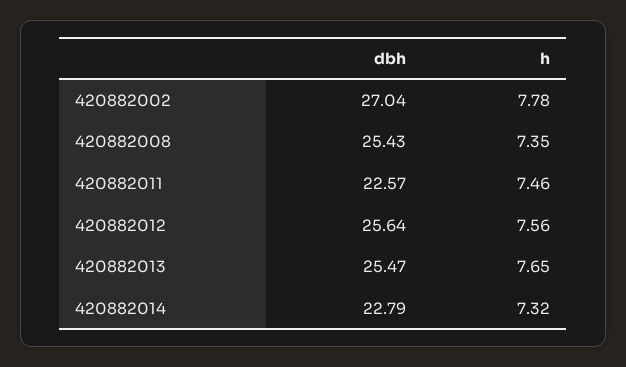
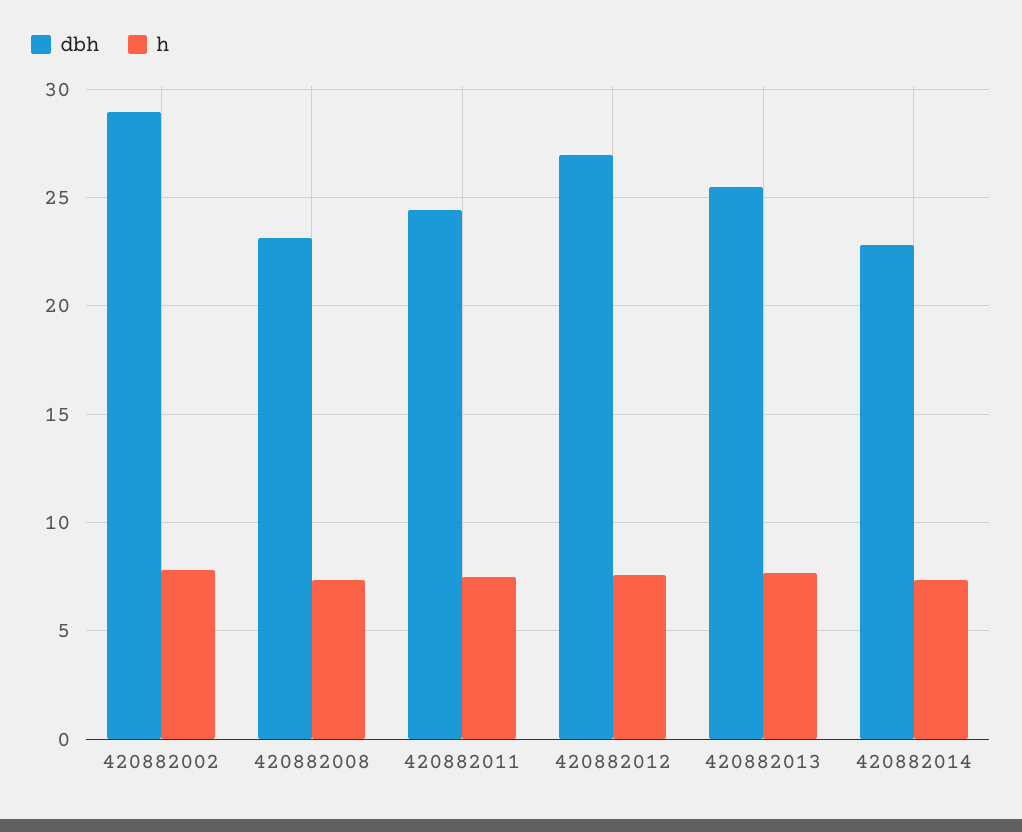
dbh, 420882002: 27.04 -> 29
dbh, 420882008: 25.43 -> 23
dbh, 420882011: 22.57 -> 24.5
dbh, 420882012: 25.64 -> 27

